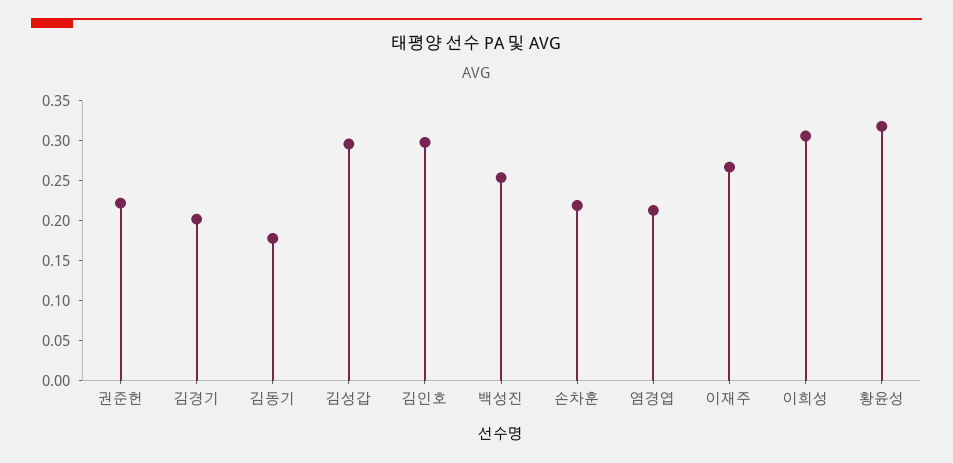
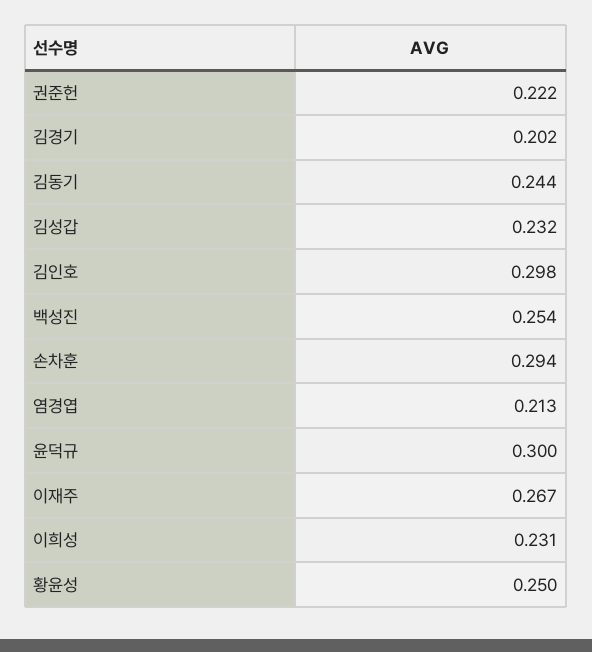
김동기: 0.175 -> 0.244
김성갑: 0.3 -> 0.232
손차훈: 0.225 -> 0.294
이희성: 0.3 -> 0.231
황윤성: 0.325 -> 0.25
윤덕규: none -> 0.3

